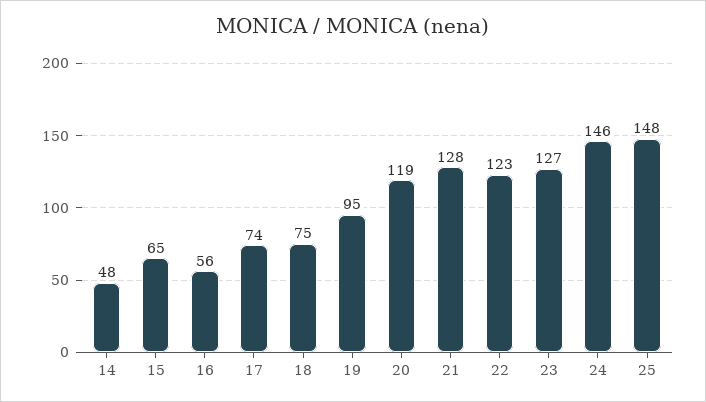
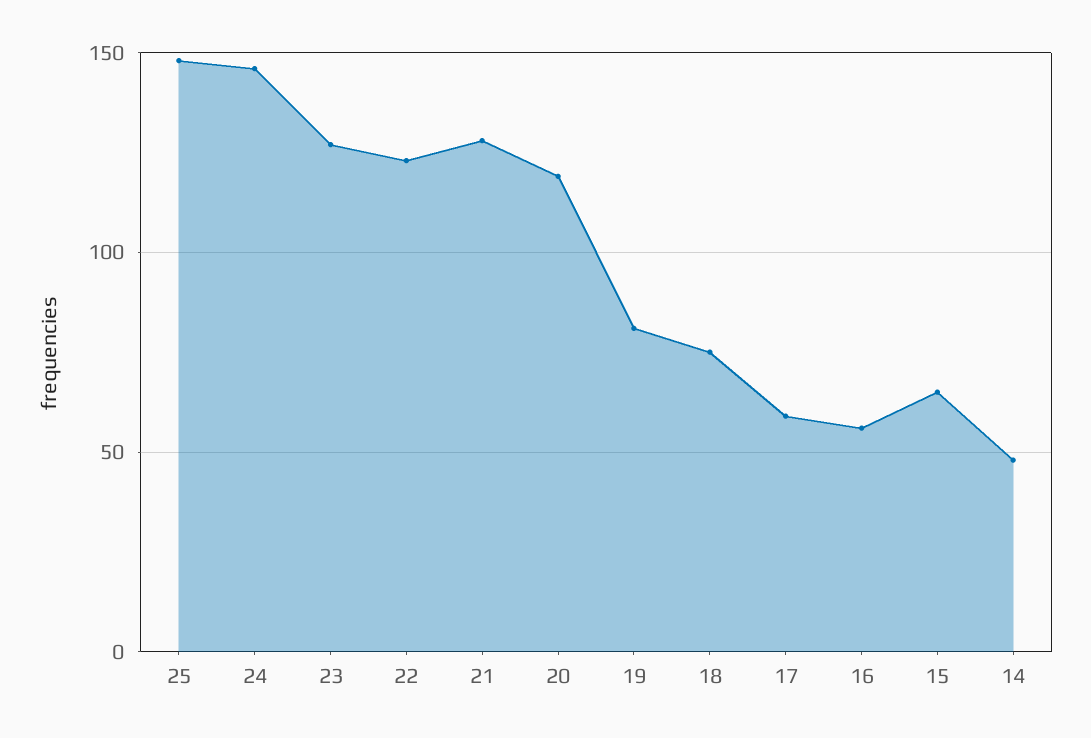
17: 74 -> 60
19: 95 -> 80

